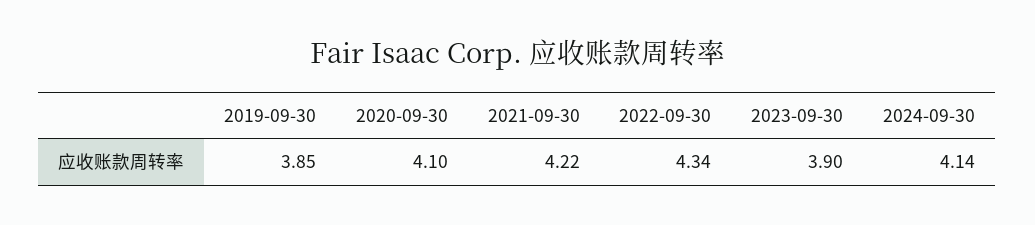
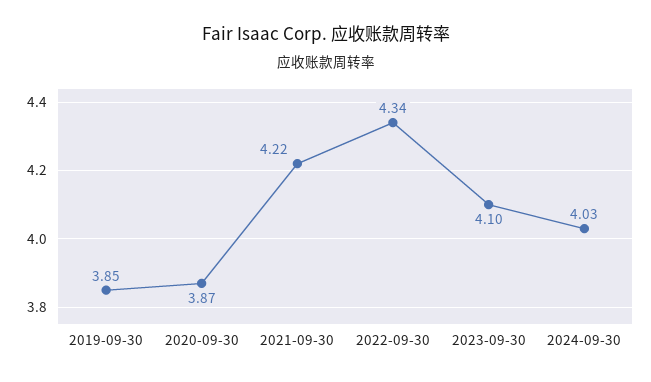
2020-09-30: 4.1 -> 3.87
2023-09-30: 3.9 -> 4.1
2024-09-30: 4.14 -> 4.03

